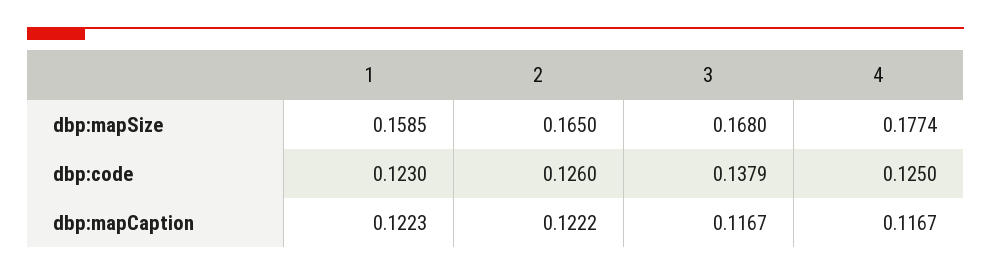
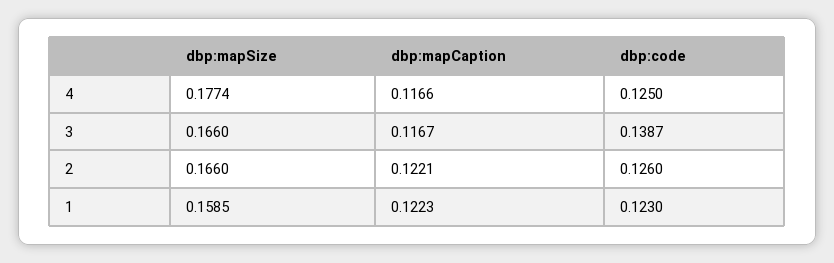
2, dbp:mapSize: 0.165 -> 0.166
3, dbp:mapSize: 0.168 -> 0.166
3, dbp:code: 0.1379 -> 0.1387
2, dbp:mapCaption: 0.1222 -> 0.1221
4, dbp:mapCaption: 0.1167 -> 0.1166

